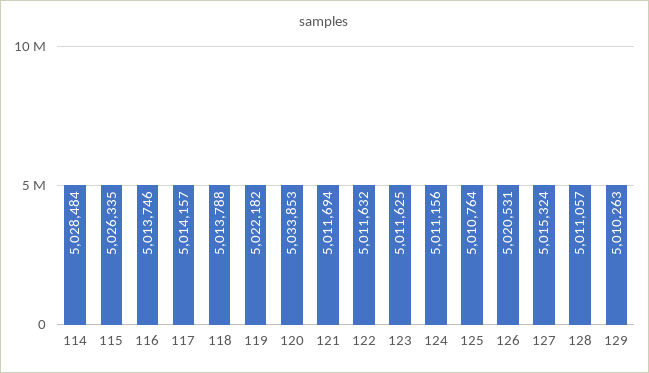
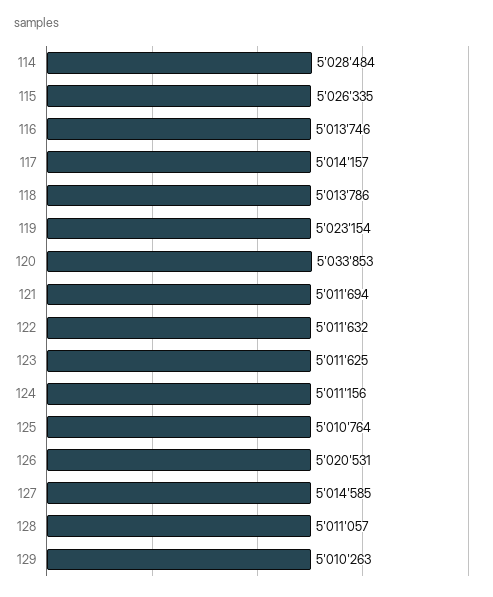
118: 5013788 -> 5013786
119: 5022182 -> 5023154
127: 5015324 -> 5014585

